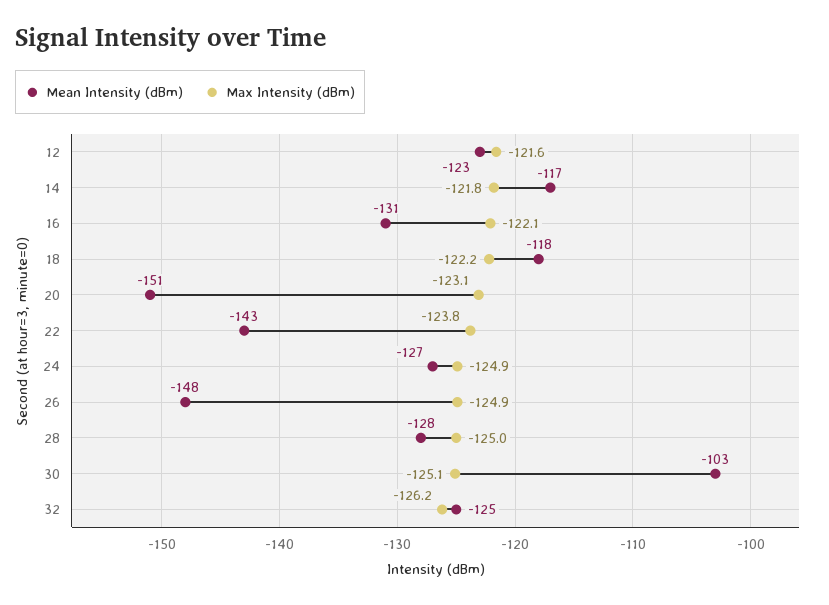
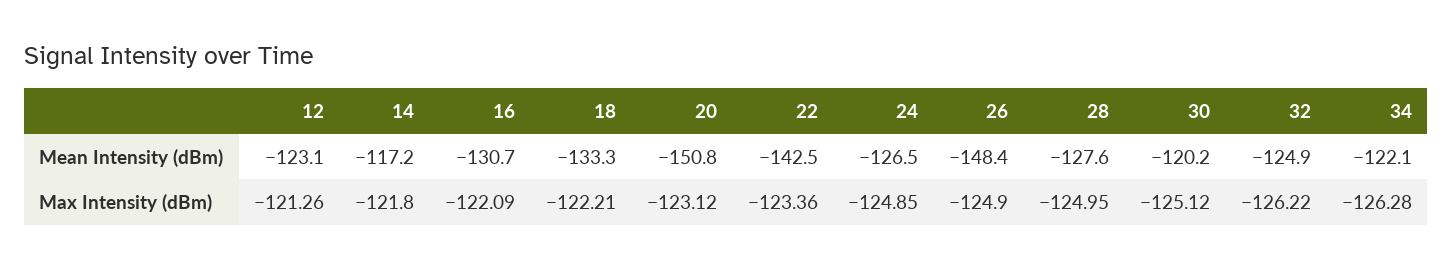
Max Intensity (dBm), 12: -121.6 -> -121.26
Mean Intensity (dBm), 18: -118 -> -133.3
Max Intensity (dBm), 22: -123.8 -> -123.36
Mean Intensity (dBm), 30: -103 -> -120.2
Mean Intensity (dBm), 34: none -> -122.1
Max Intensity (dBm), 34: none -> -126.28

